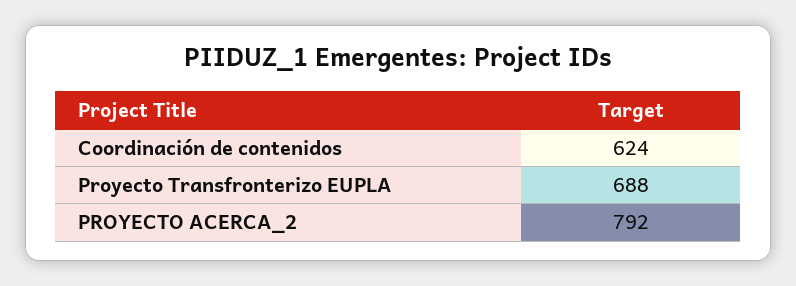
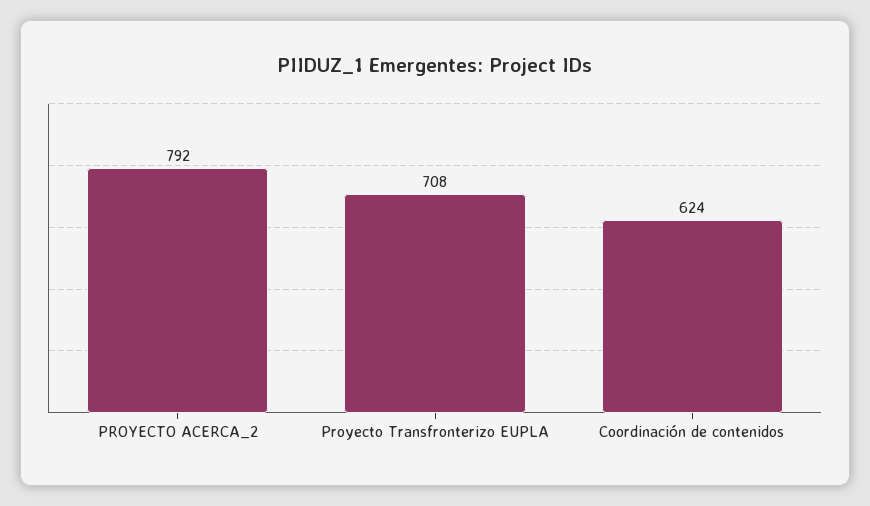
Proyecto Transfronterizo EUPLA: 688 -> 708

